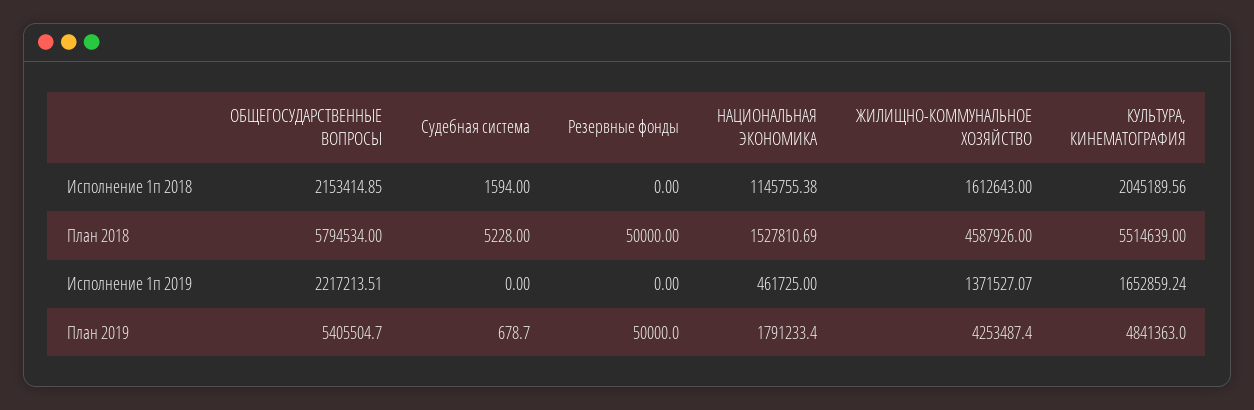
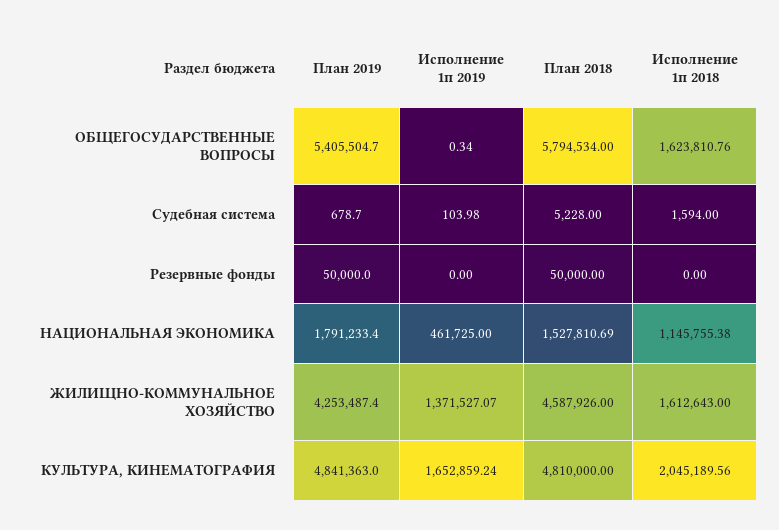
ОБЩЕГОСУДАРСТВЕННЫЕ ВОПРОСЫ, Исполнение 1п 2018: 2153414.85 -> 1623810.76
КУЛЬТУРА, КИНЕМАТОГРАФИЯ, План 2018: 5514639 -> 4810000
ОБЩЕГОСУДАРСТВЕННЫЕ ВОПРОСЫ, Исполнение 1п 2019: 2217213.51 -> 0.34
Судебная система, Исполнение 1п 2019: 0 -> 103.98

